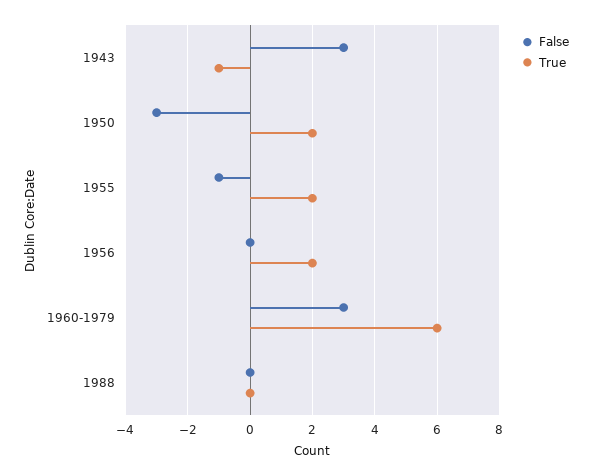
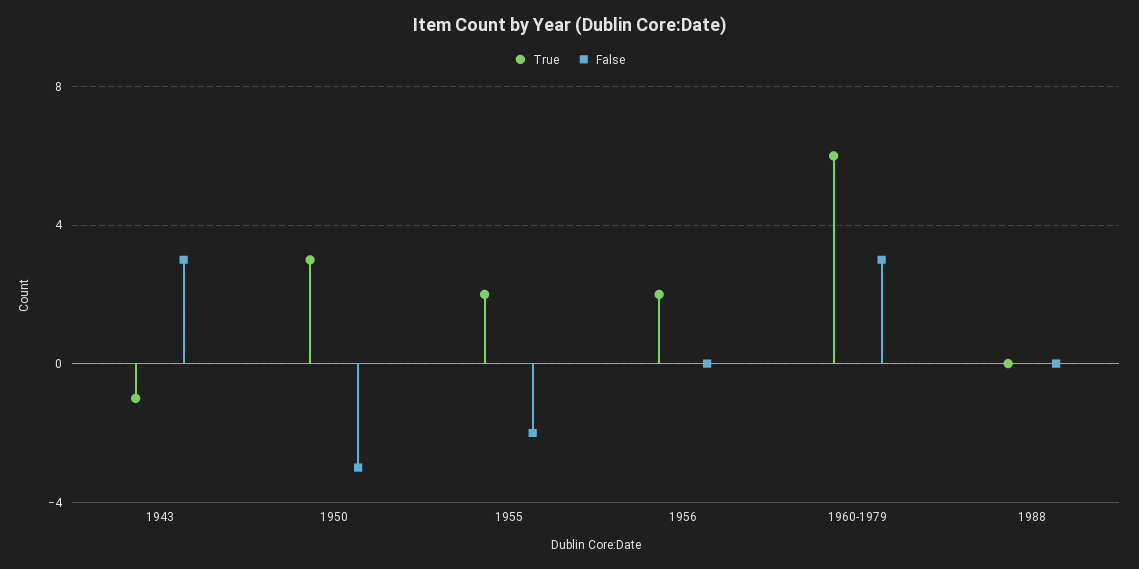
True, 1950: 2 -> 3
False, 1955: -1 -> -2

